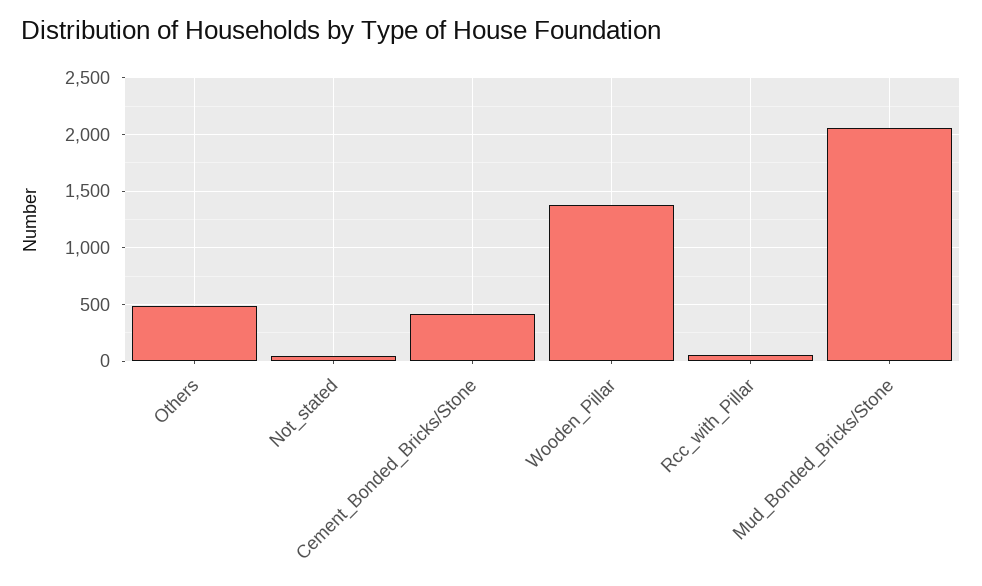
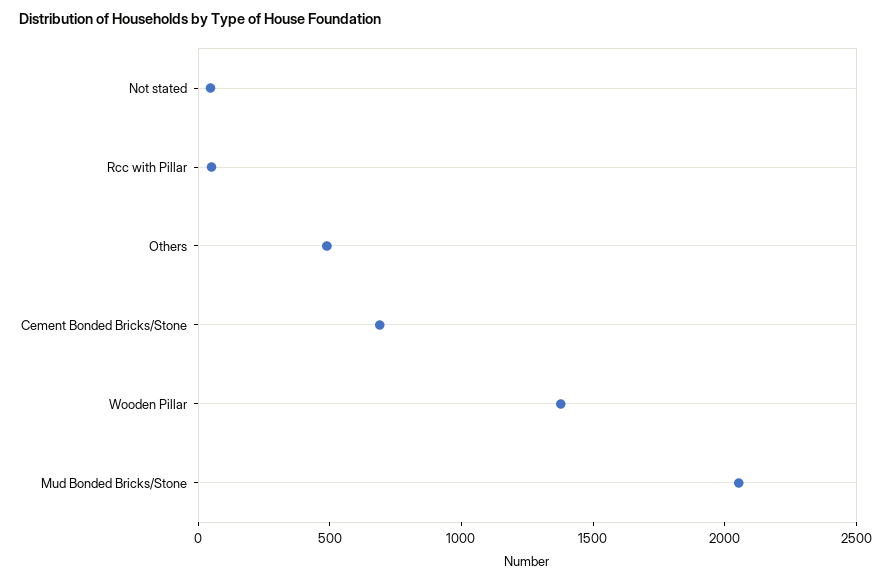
Cement_Bonded_Bricks/Stone: 400 -> 700

